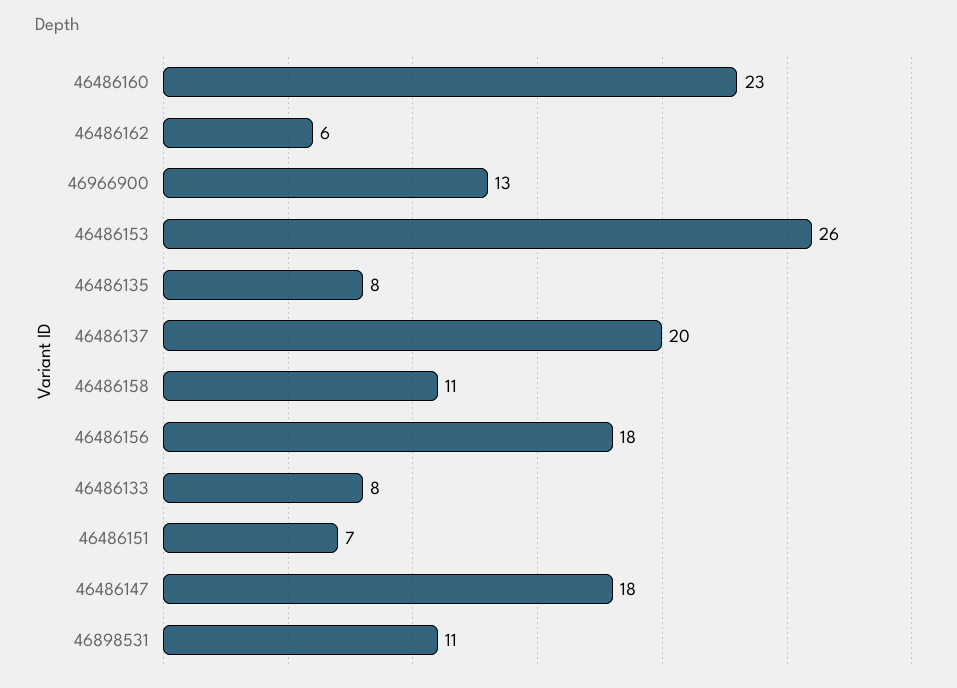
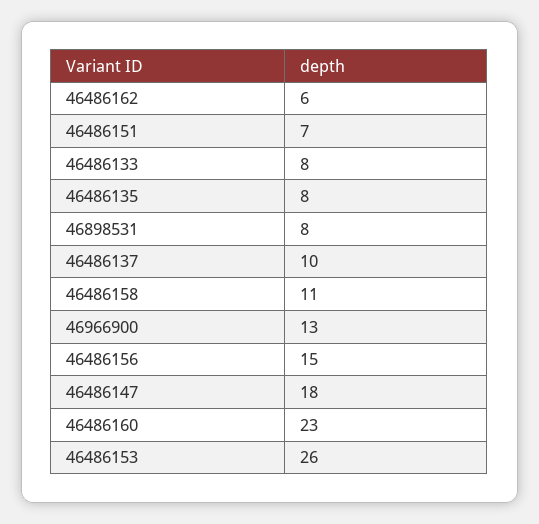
46486137: 20 -> 10
46486156: 18 -> 15
46898531: 11 -> 8

